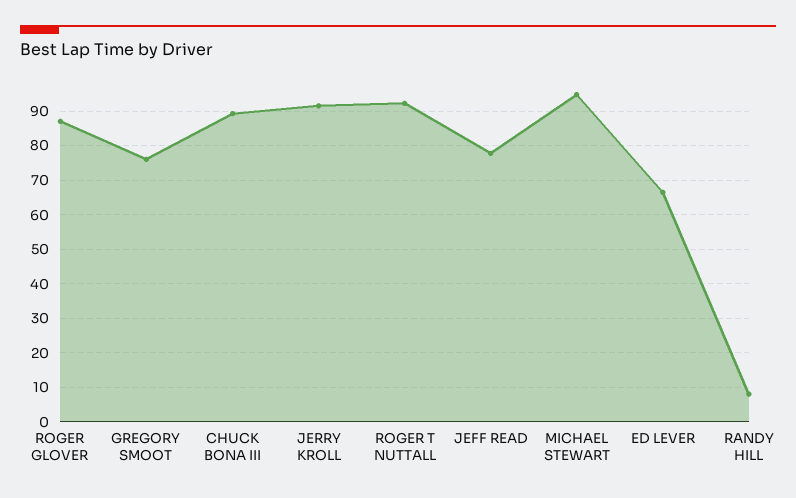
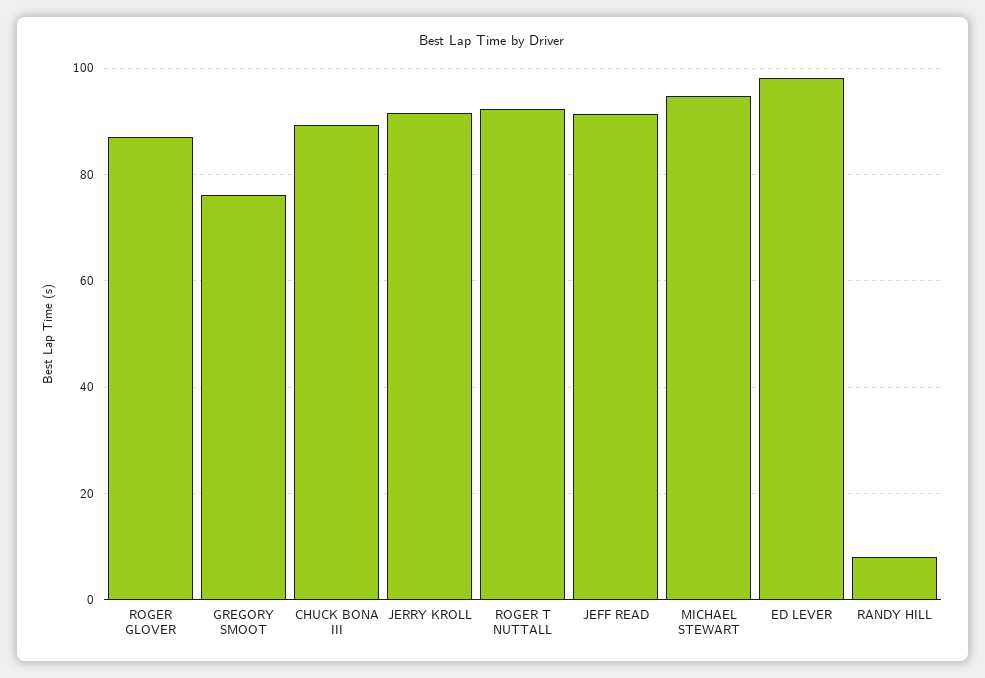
JEFF READ: 78 -> 92
ED LEVER: 66 -> 98

